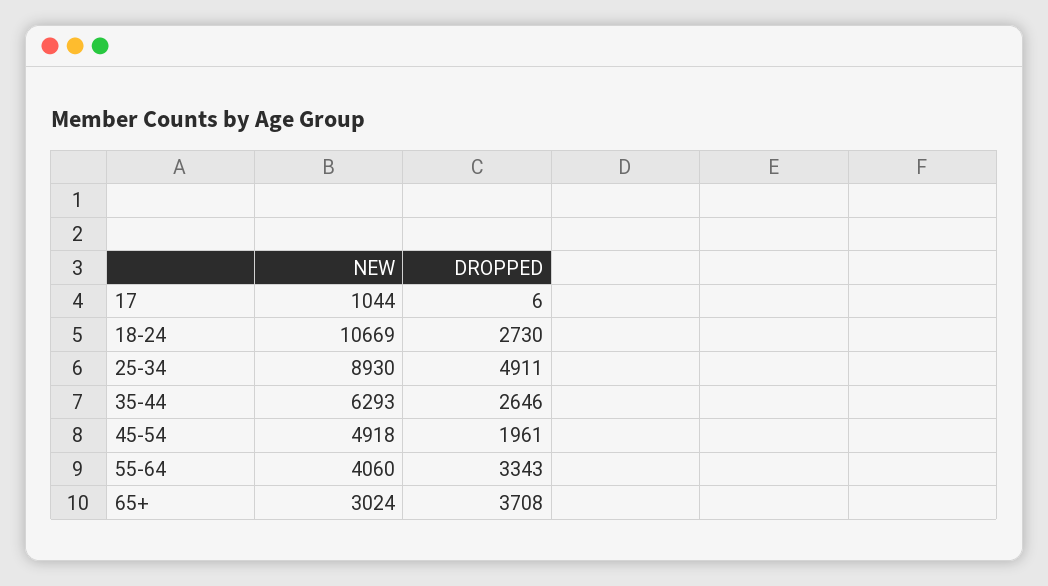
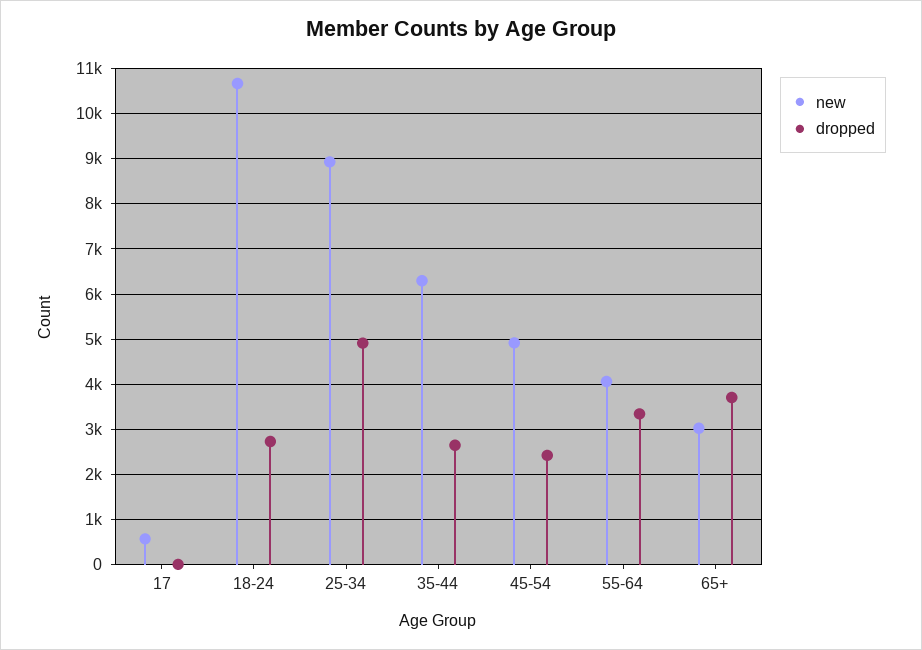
NEW, 17: 1044 -> 600
DROPPED, 45-54: 1961 -> 2400

